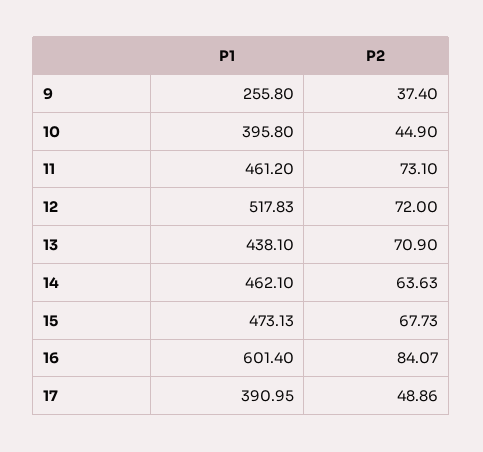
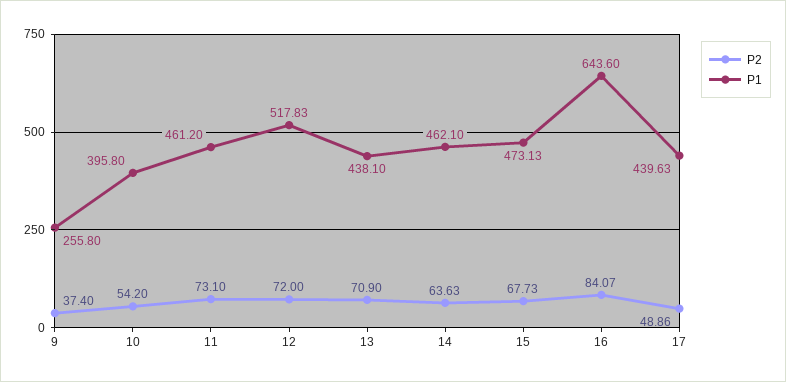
P2, 10: 44.9 -> 54.2
P1, 16: 601.4 -> 643.6
P1, 17: 390.95 -> 439.63

